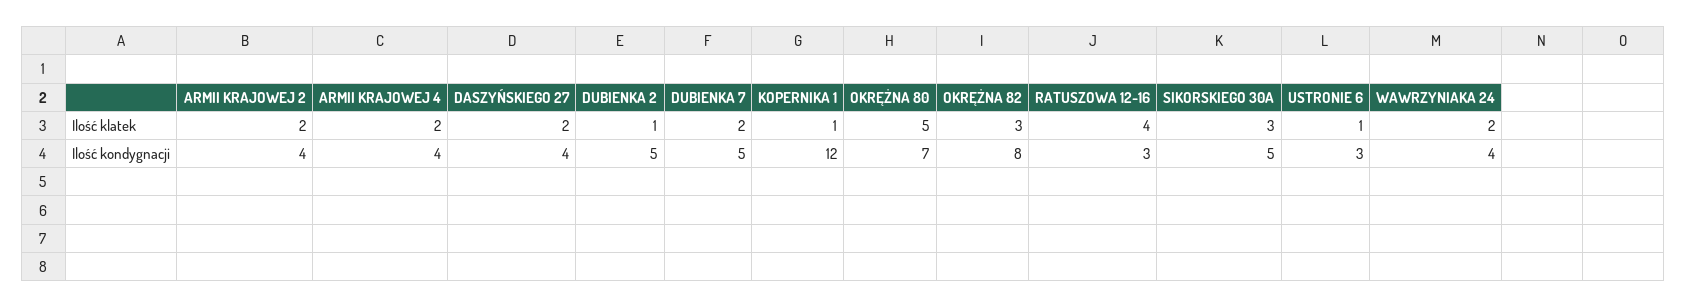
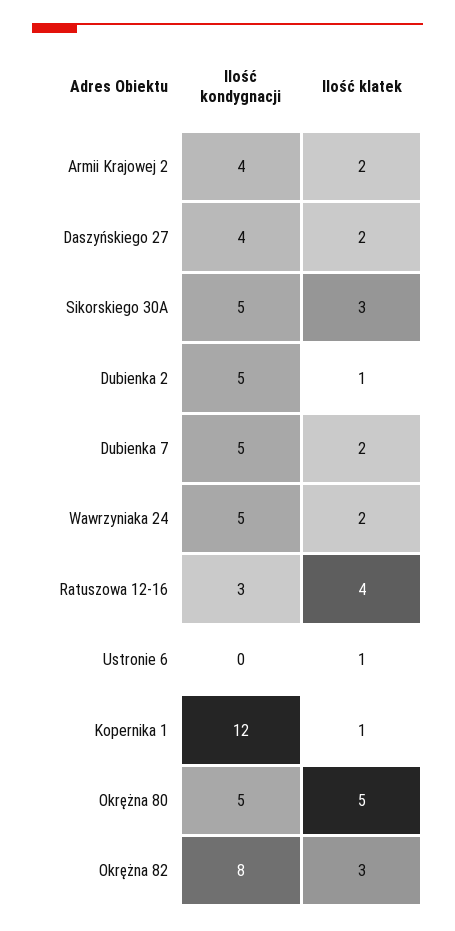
ARMII KRAJOWEJ 4, Ilość klatek: 2 -> none
ARMII KRAJOWEJ 4, Ilość kondygnacji: 4 -> none
OKRĘŻNA 80, Ilość kondygnacji: 7 -> 5
USTRONIE 6, Ilość kondygnacji: 3 -> 0
WAWRZYNIAKA 24, Ilość kondygnacji: 4 -> 5

